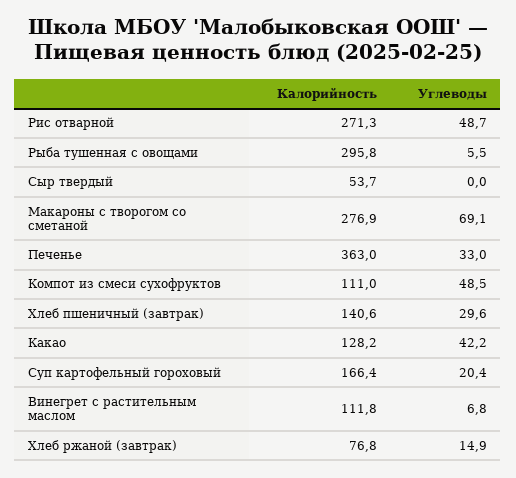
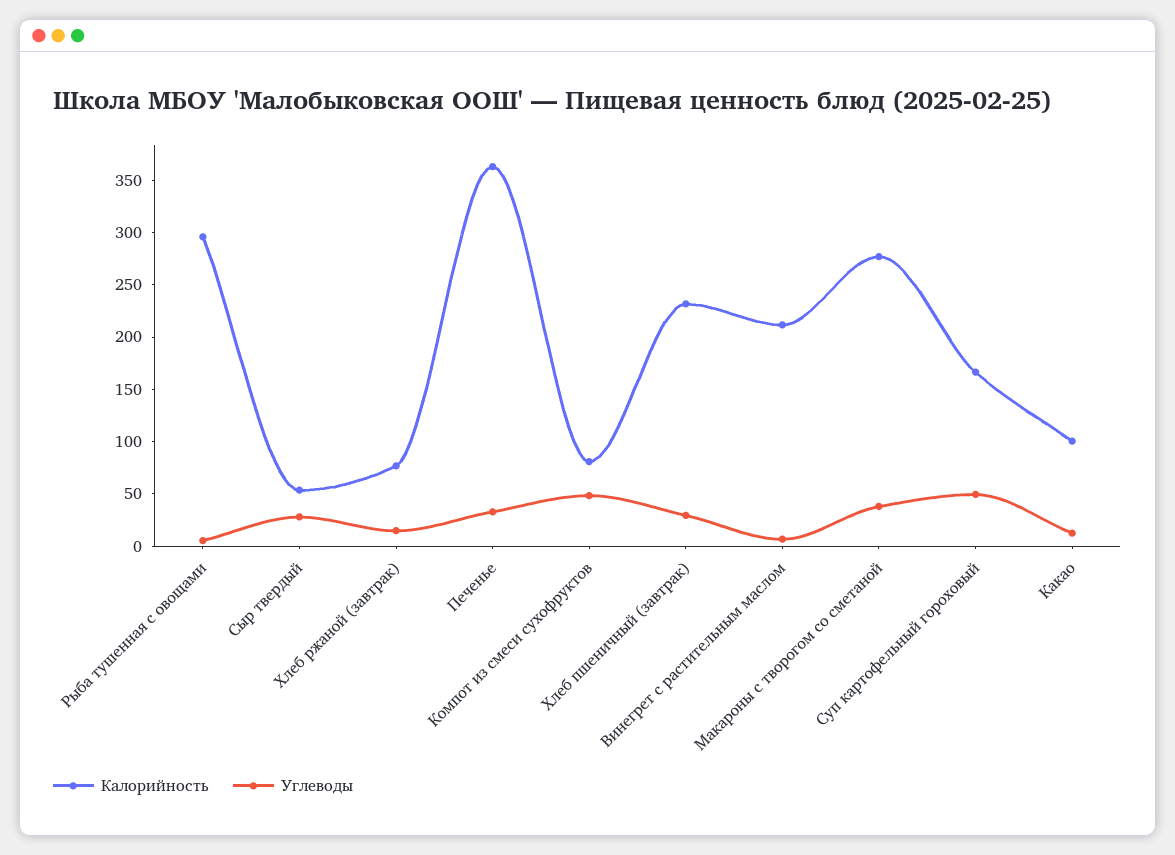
Калорийность, Рис отварной: 271.3 -> none
Углеводы, Рис отварной: 48.7 -> none
Углеводы, Сыр твердый: 0 -> 30
Углеводы, Макароны с творогом со сметаной: 69.1 -> 40
Калорийность, Компот из смеси сухофруктов: 111 -> 80
Калорийность, Хлеб пшеничный (завтрак): 140.6 -> 230
Калорийность, Какао: 128.2 -> 100
Углеводы, Какао: 42.2 -> 10
Углеводы, Суп картофельный гороховый: 20.4 -> 50
Калорийность, Винегрет с растительным маслом: 111.8 -> 210

